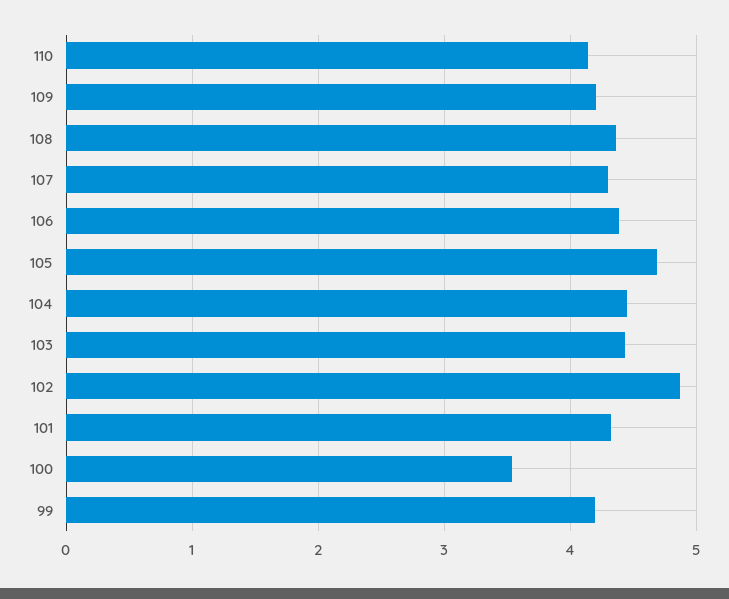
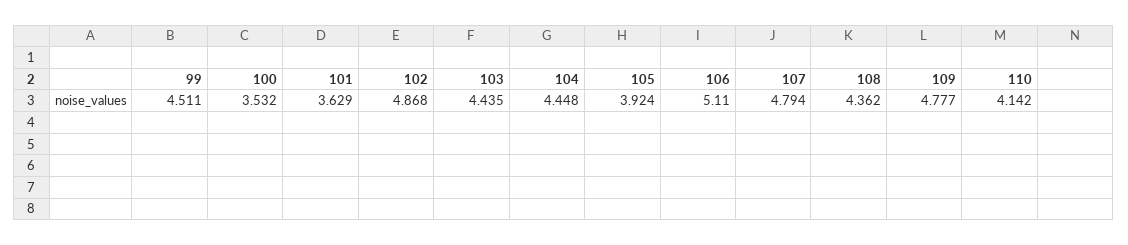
109: 4.2 -> 4.777
107: 4.3 -> 4.794
106: 4.4 -> 5.11
105: 4.7 -> 3.924
101: 4.3 -> 3.629
99: 4.2 -> 4.511

